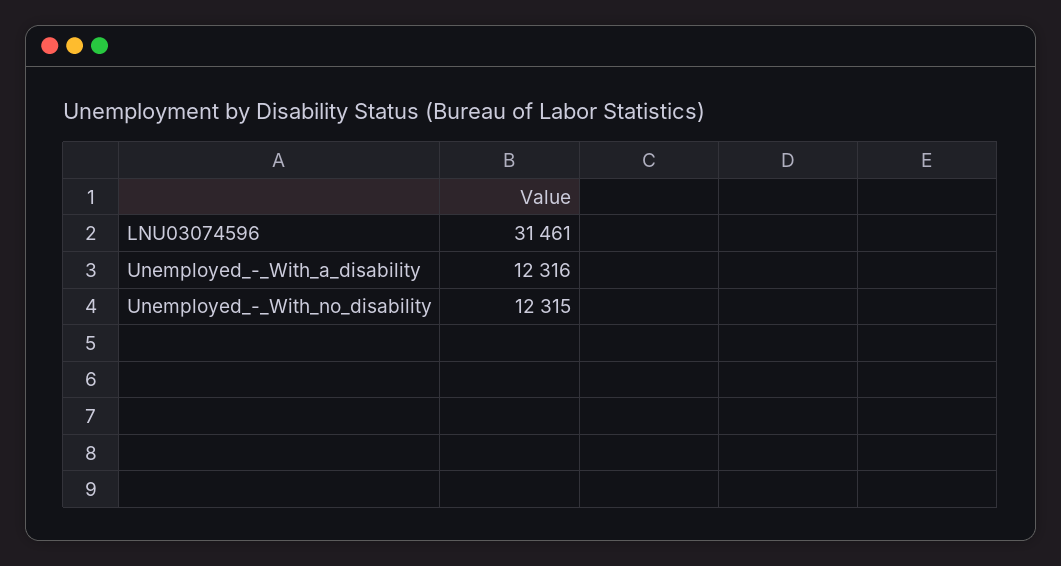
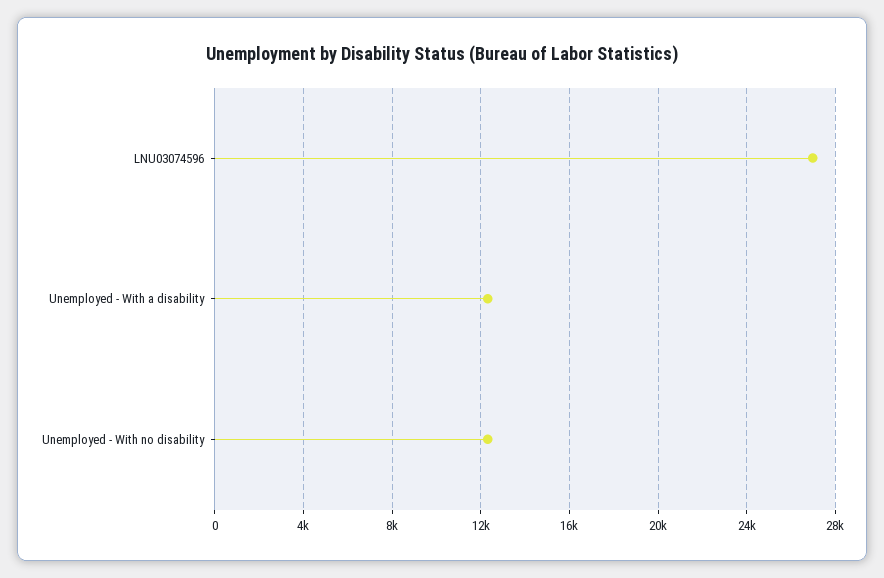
LNU03074596: 31461 -> 27000

